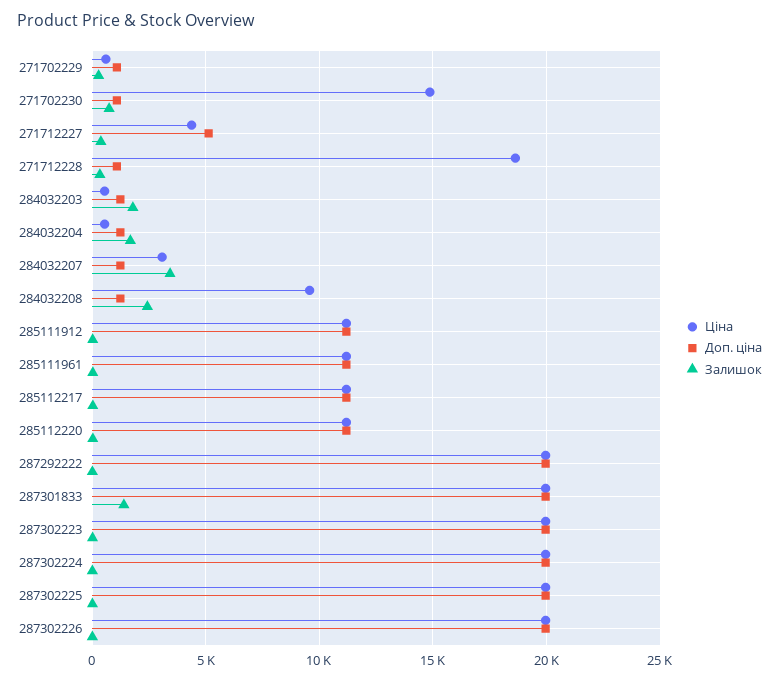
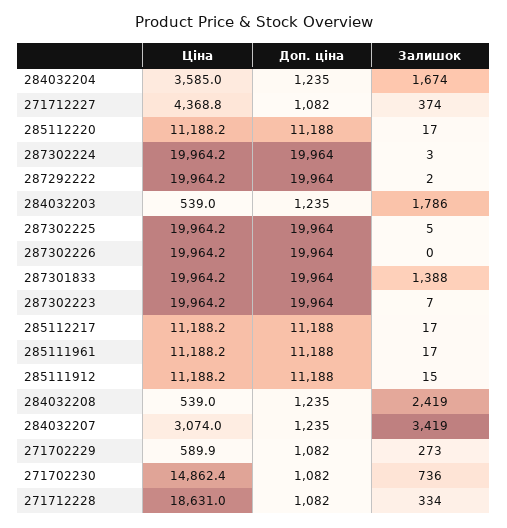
Доп. ціна, 271712227: 5000 -> 1082
Ціна, 284032204: 500 -> 3585
Ціна, 284032208: 9500 -> 539

